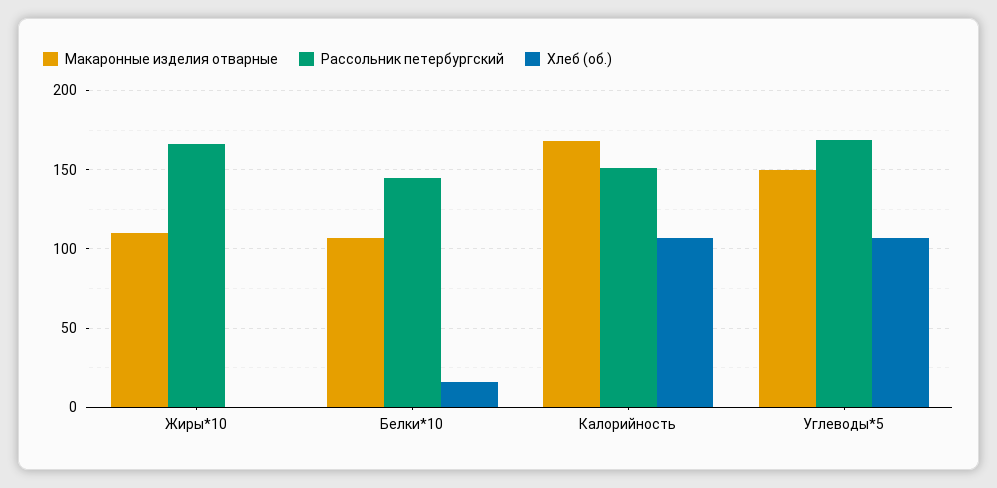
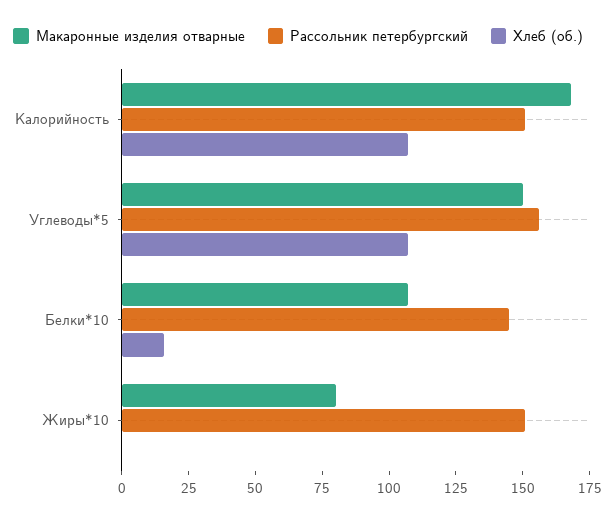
Макаронные изделия отварные, Жиры*10: 110 -> 80
Рассольник петербургский, Жиры*10: 165 -> 150
Рассольник петербургский, Углеводы*5: 170 -> 155

